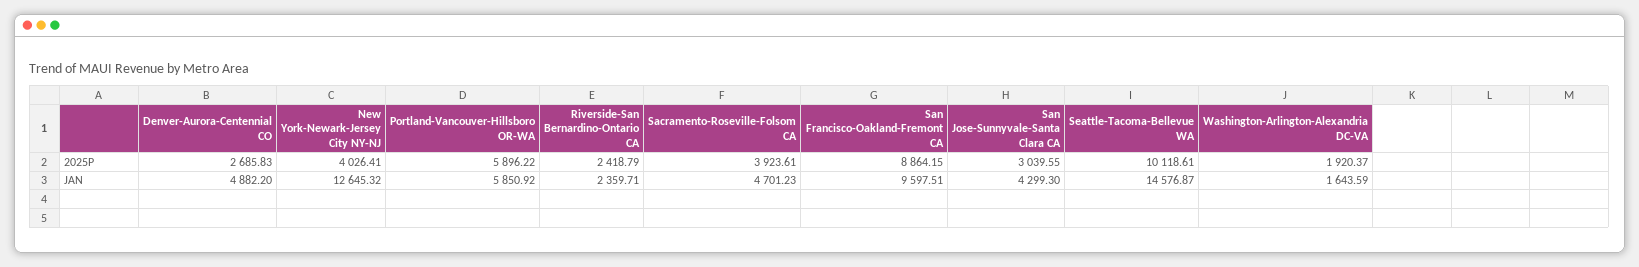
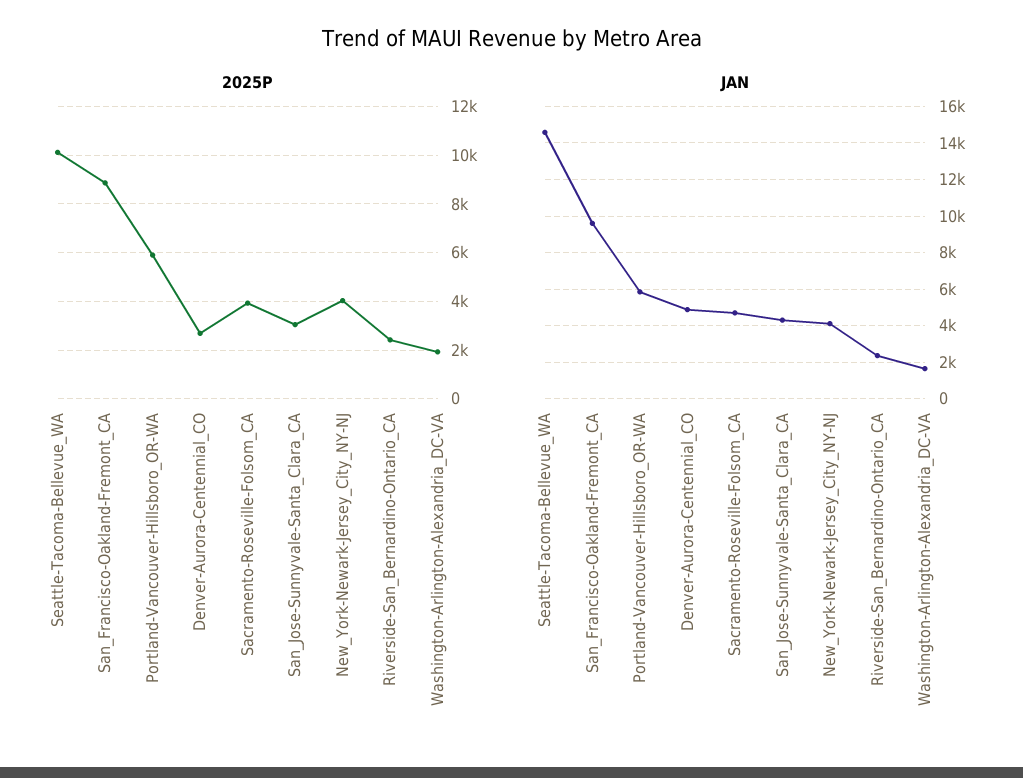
JAN, New York-Newark-Jersey City NY-NJ: 12645.32 -> 4000

